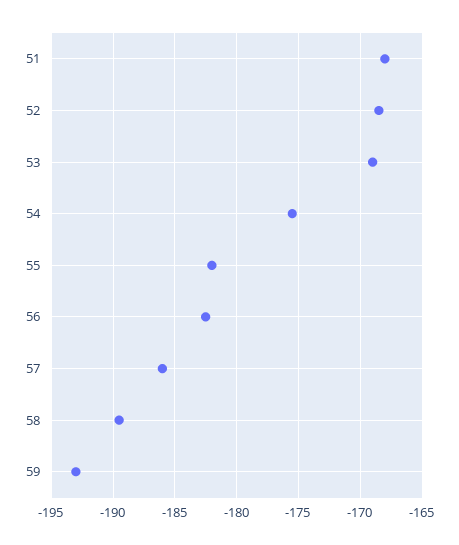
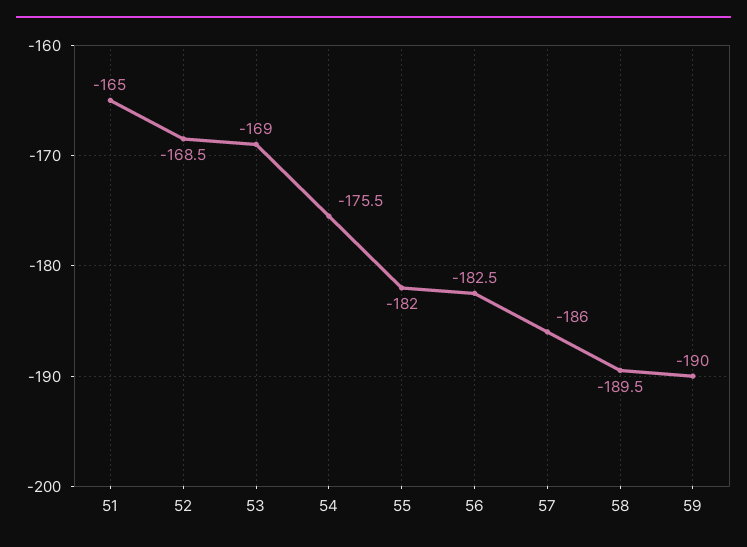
51: -168 -> -165
59: -193 -> -190

